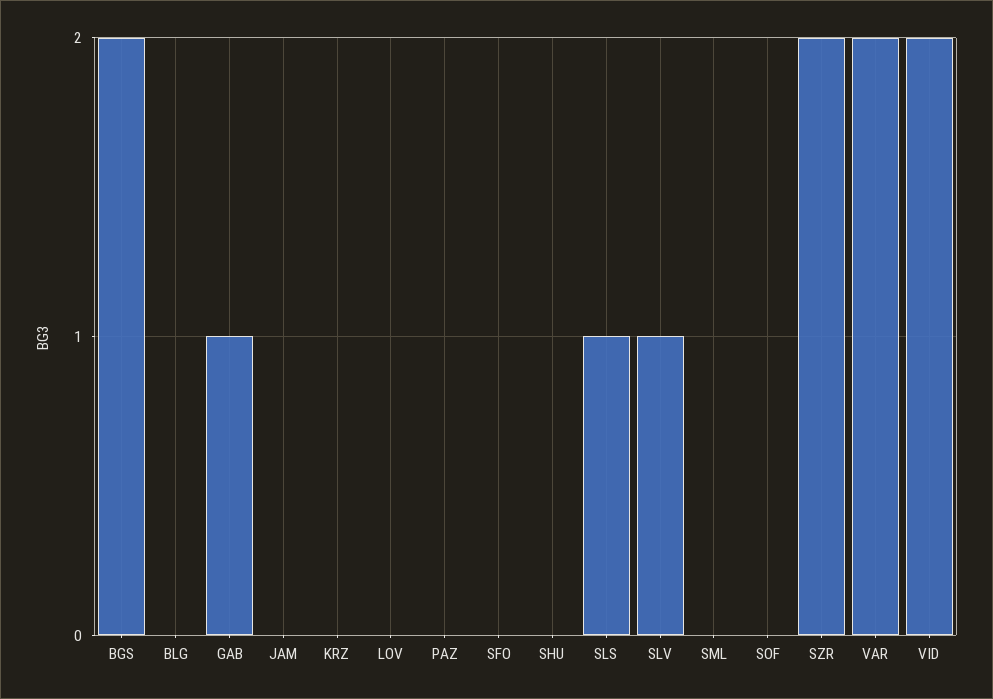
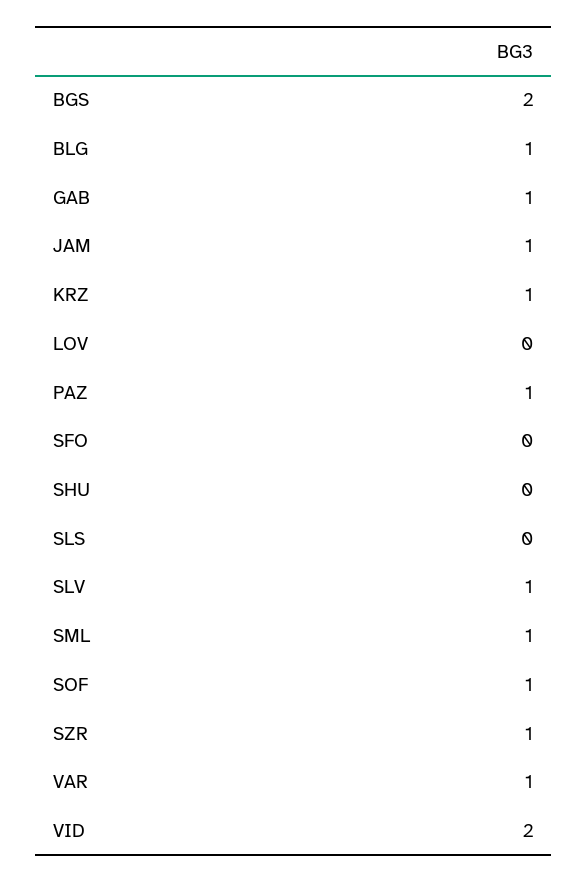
BLG: 0 -> 1
JAM: 0 -> 1
KRZ: 0 -> 1
PAZ: 0 -> 1
SLS: 1 -> 0
SML: 0 -> 1
SOF: 0 -> 1
SZR: 2 -> 1
VAR: 2 -> 1

